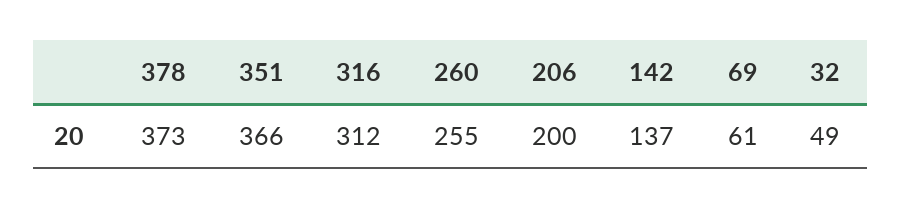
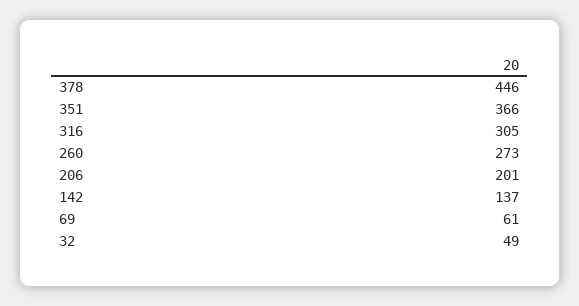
378: 373 -> 446
316: 312 -> 305
260: 255 -> 273
206: 200 -> 201

